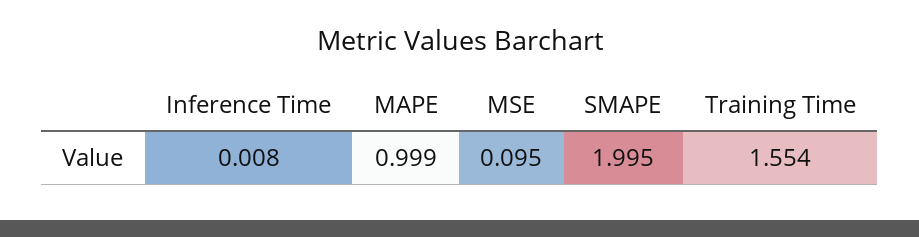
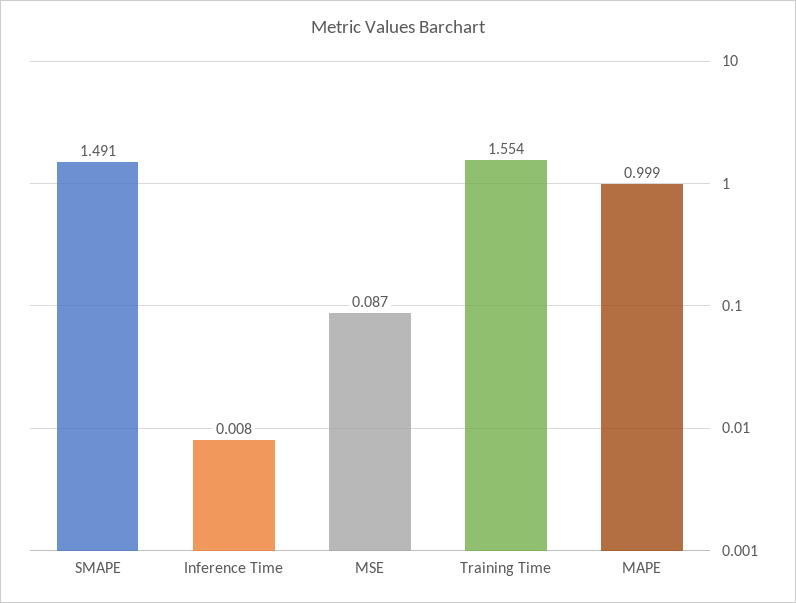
MSE: 0.095 -> 0.087
SMAPE: 1.995 -> 1.491

